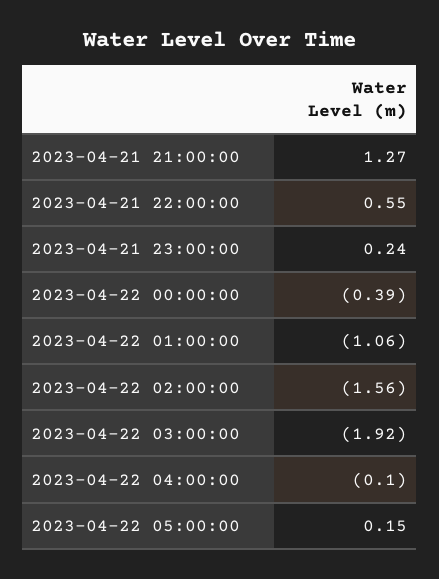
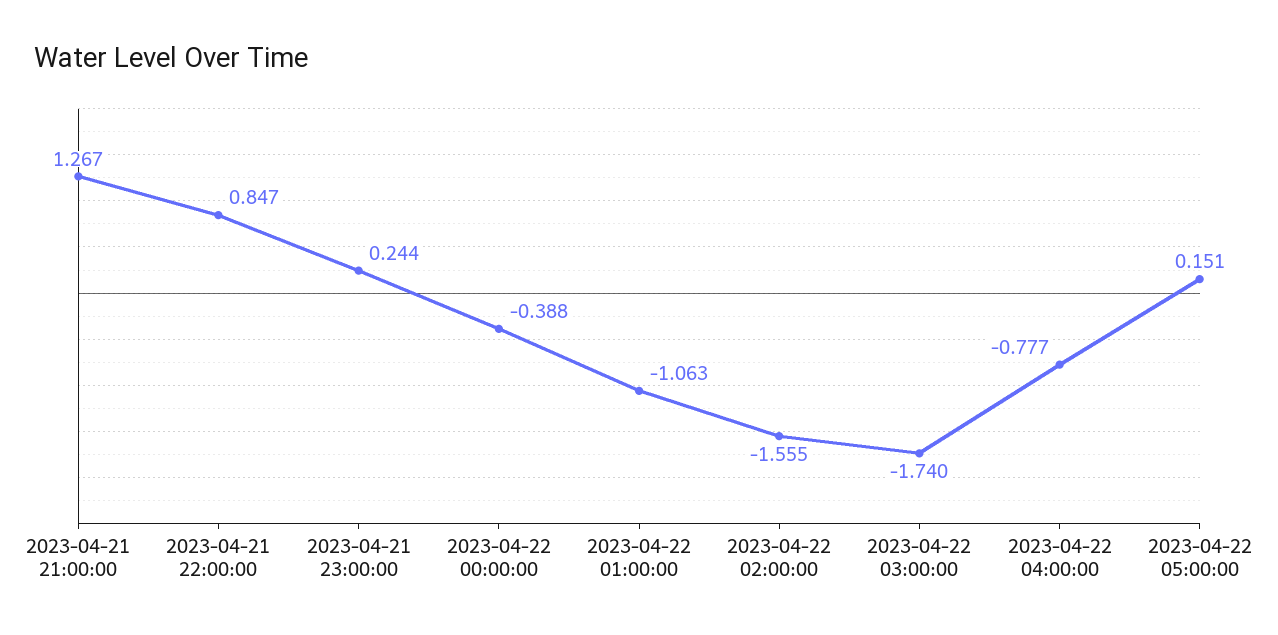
2023-04-21 22:00:00: 0.55 -> 0.847
2023-04-22 03:00:00: -1.92 -> -1.74
2023-04-22 04:00:00: -0.1 -> -0.777

